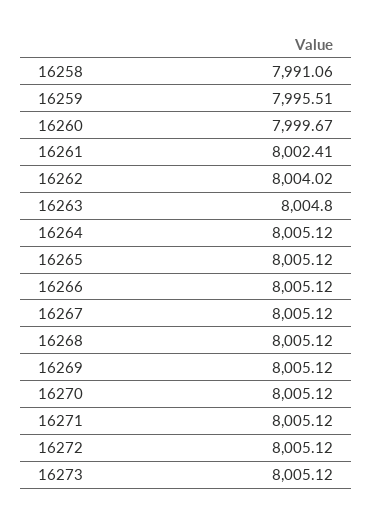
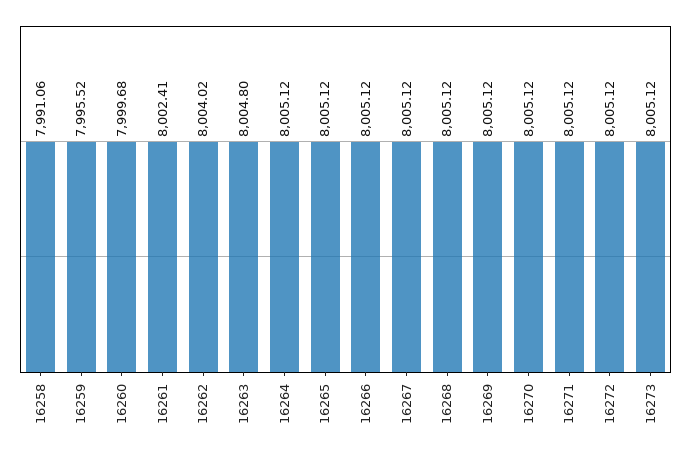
16259: 7995.51 -> 7995.52
16260: 7999.67 -> 7999.68

